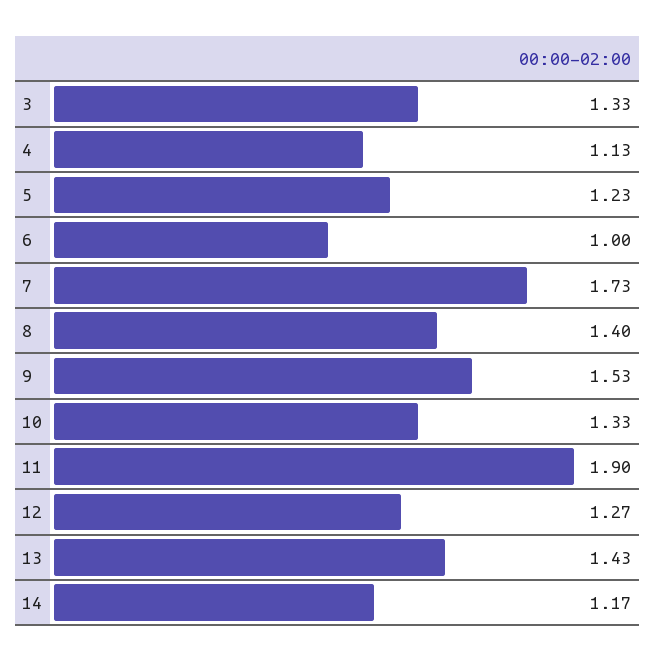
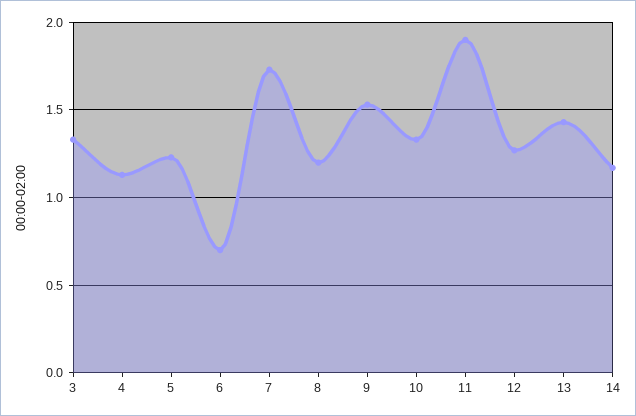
6: 1 -> 0.7
8: 1.4 -> 1.2

